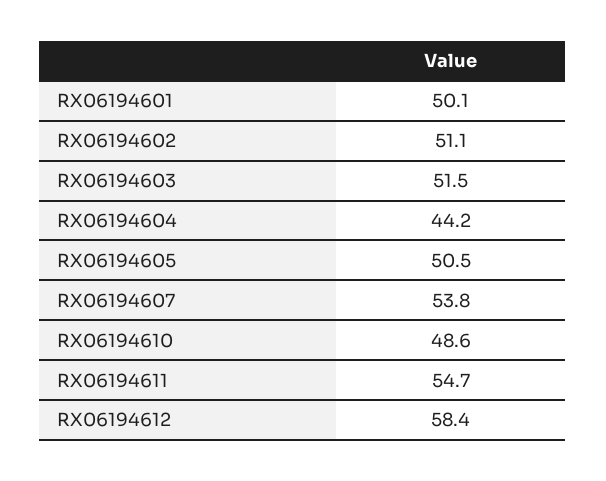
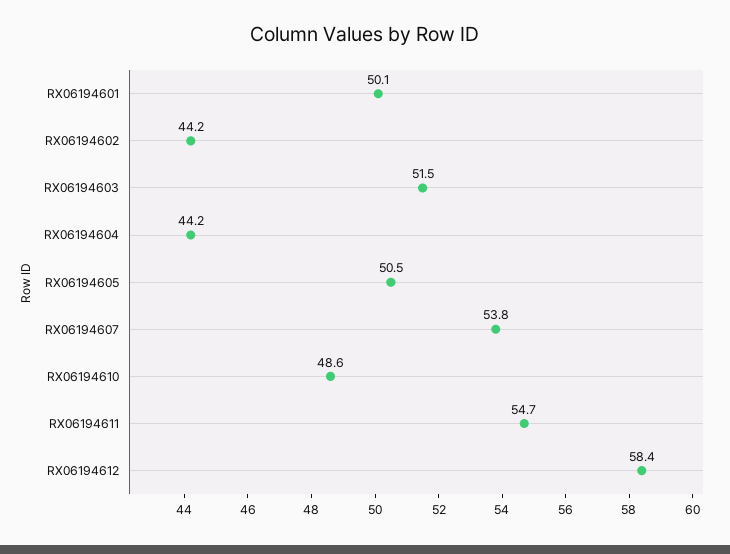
RX06194602: 51.1 -> 44.2

